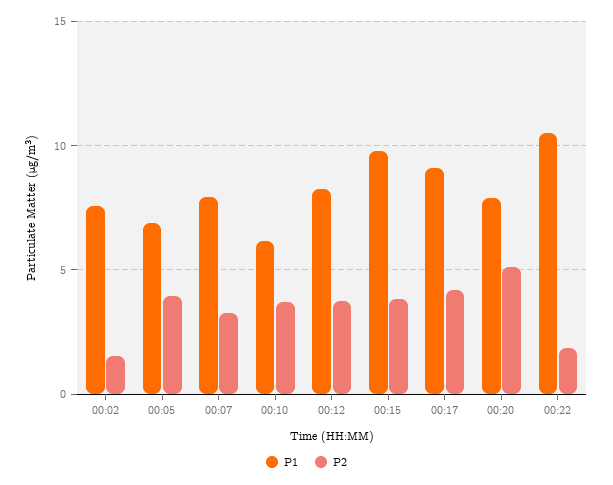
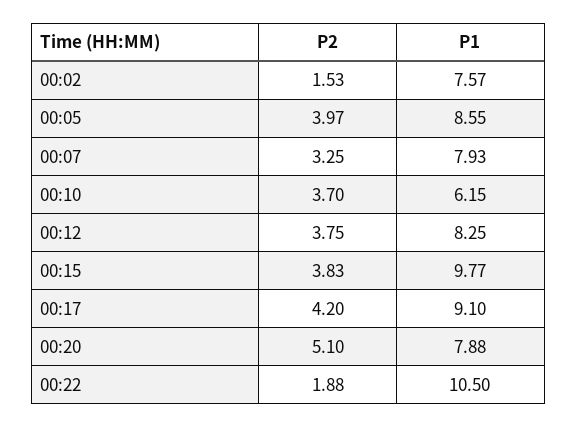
P1, 00:05: 7 -> 8.55

